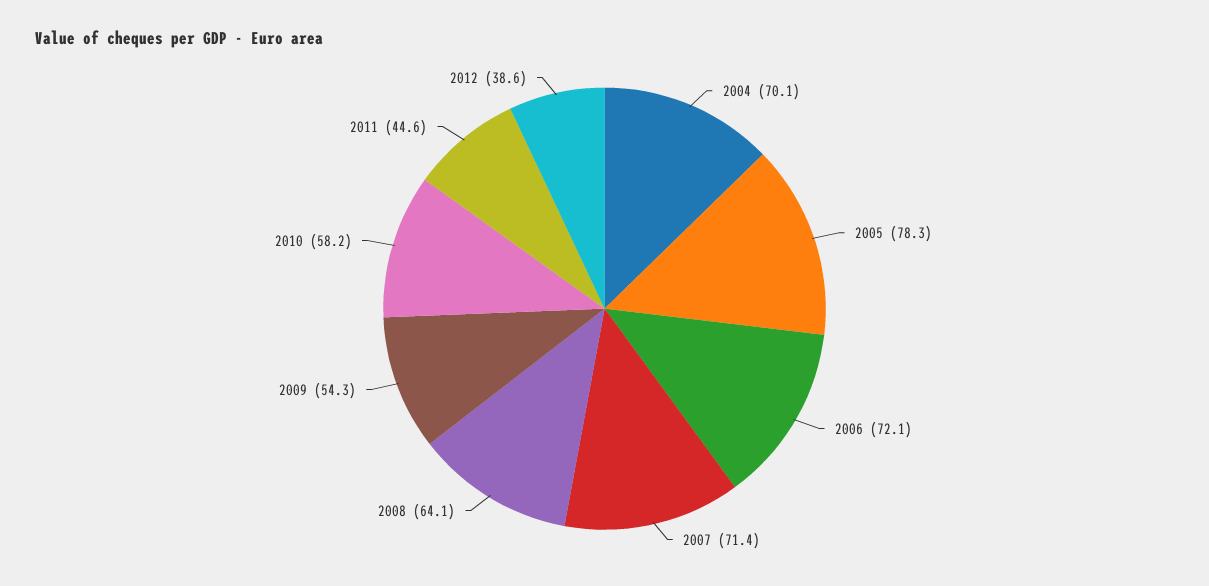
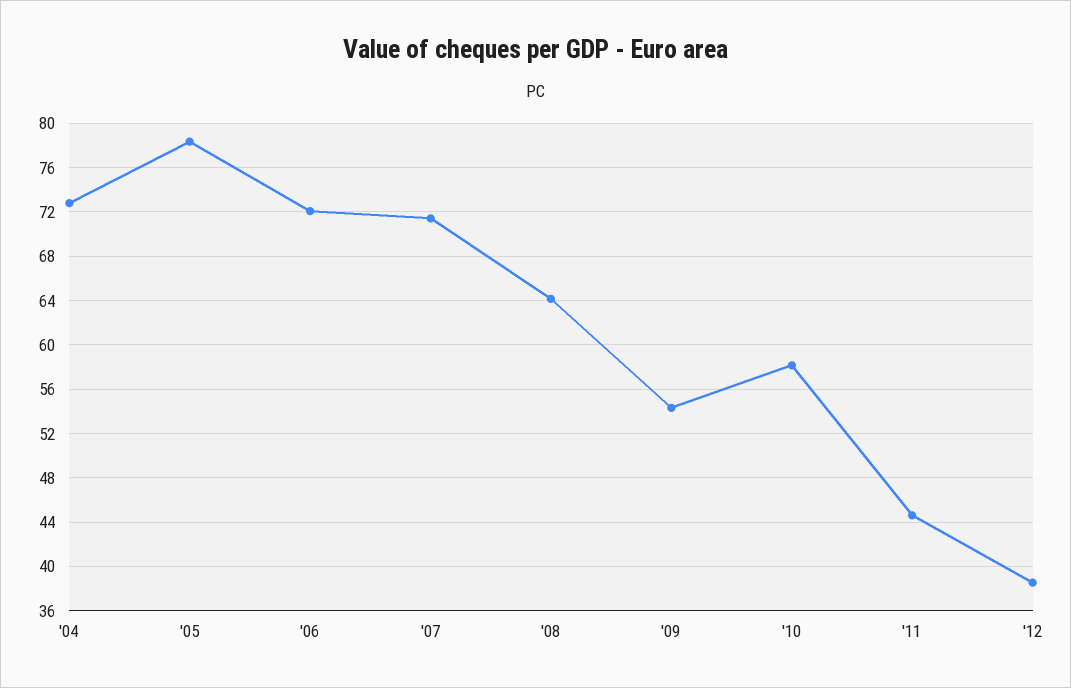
2004: 70.1 -> 73

